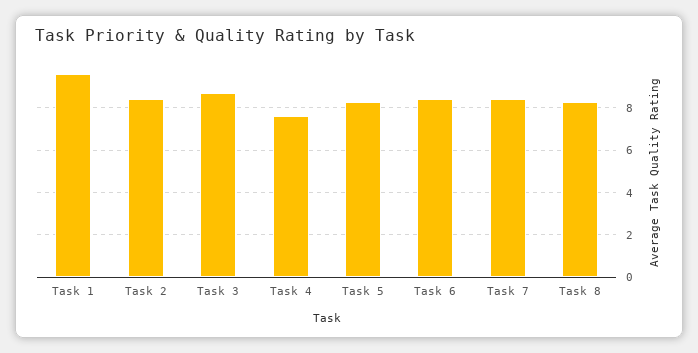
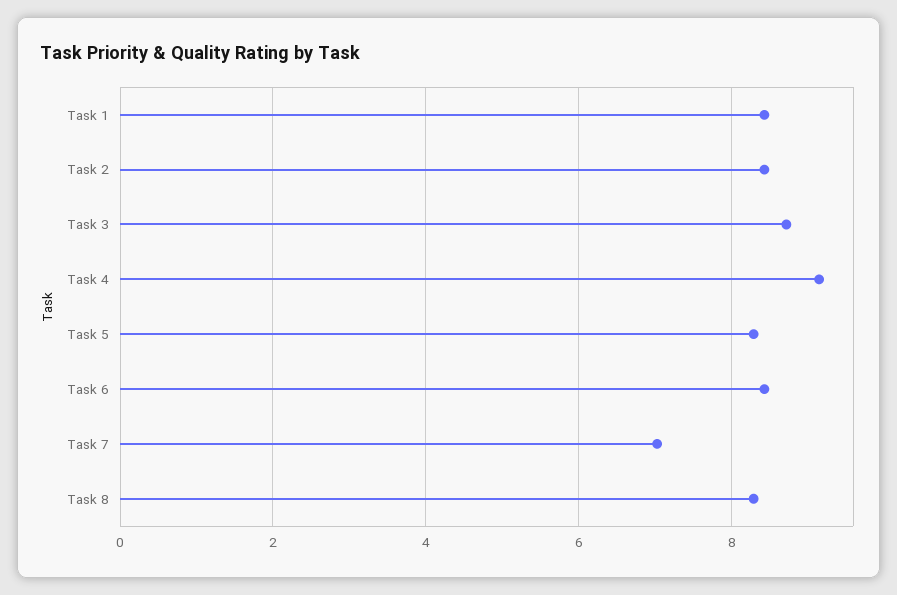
Task 1: 9.5 -> 8.4
Task 4: 7.5 -> 9.2
Task 7: 8.5 -> 7

